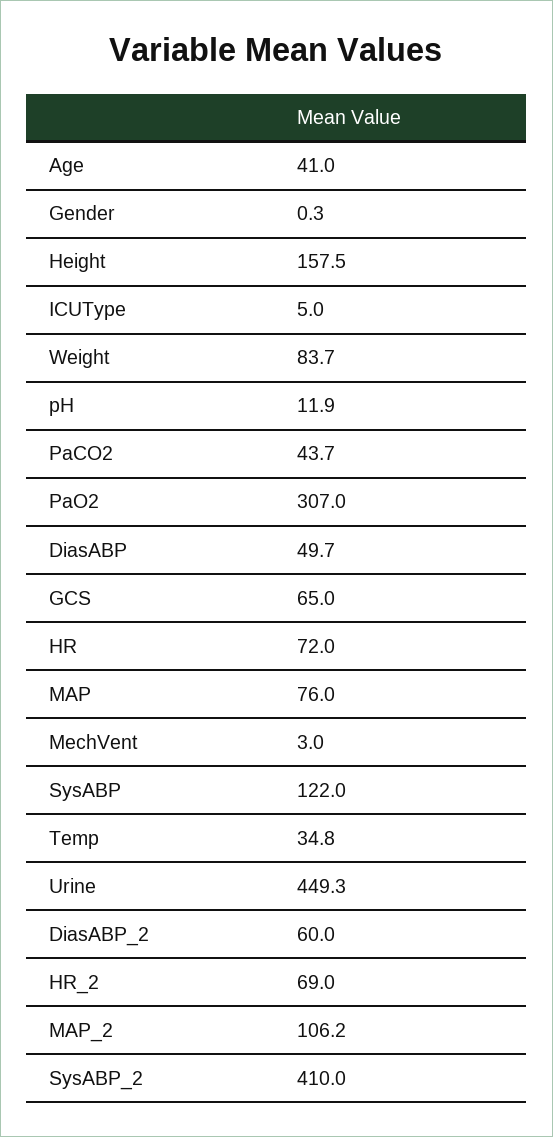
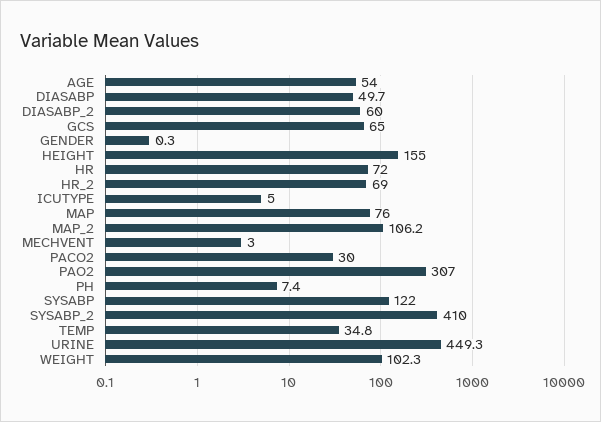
Age: 41 -> 54
Height: 157.5 -> 155
Weight: 83.7 -> 102.3
pH: 11.9 -> 7.4
PaCO2: 43.7 -> 30

